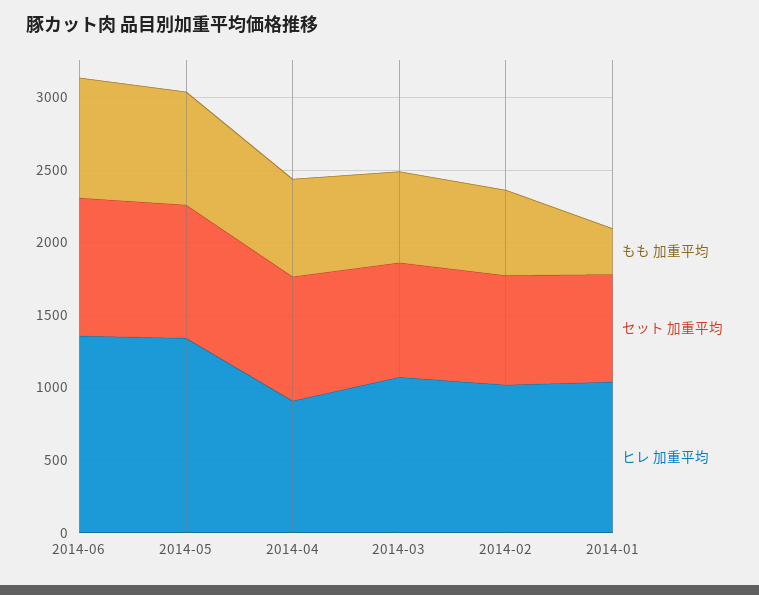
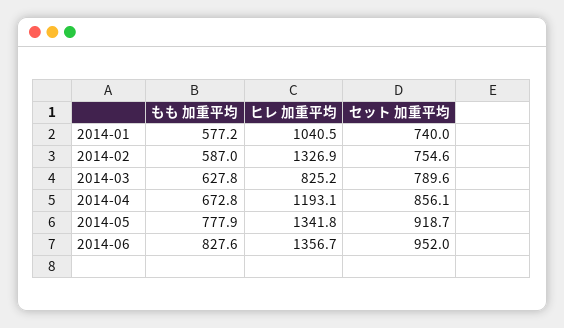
ヒレ 加重平均, 2014-04: 900 -> 1193.1
ヒレ 加重平均, 2014-03: 1100 -> 825.2
ヒレ 加重平均, 2014-02: 1000 -> 1326.9
もも 加重平均, 2014-01: 300 -> 577.2

